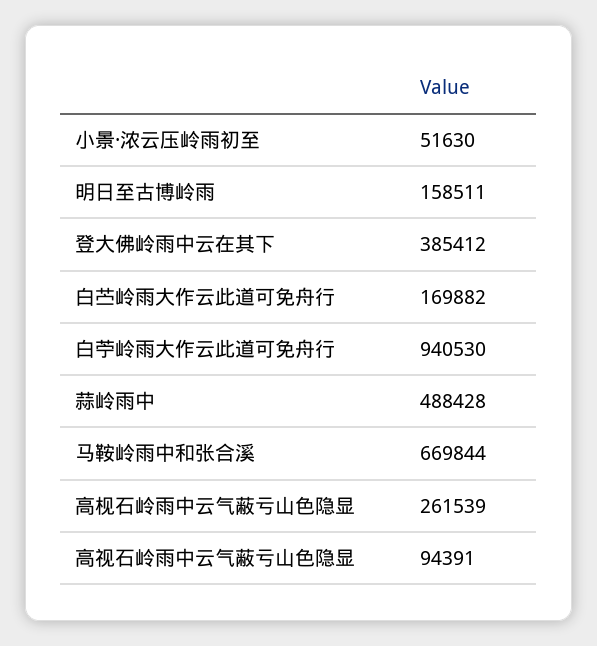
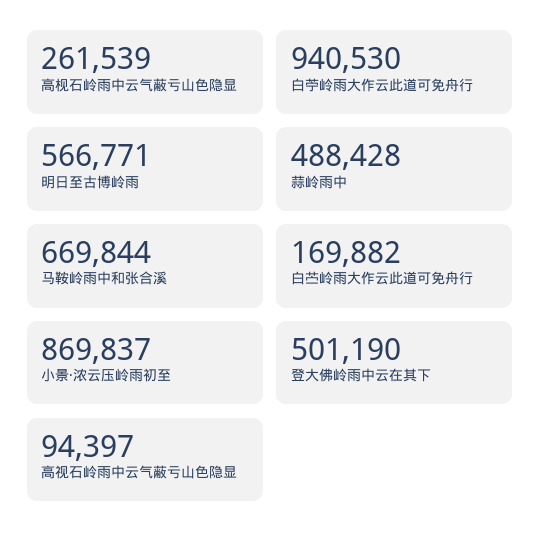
小景·浓云压岭雨初至: 51630 -> 869837
明日至古博岭雨: 158511 -> 566771
登大佛岭雨中云在其下: 385412 -> 501190
高视石岭雨中云气蔽亏山色隐显: 94391 -> 94397

